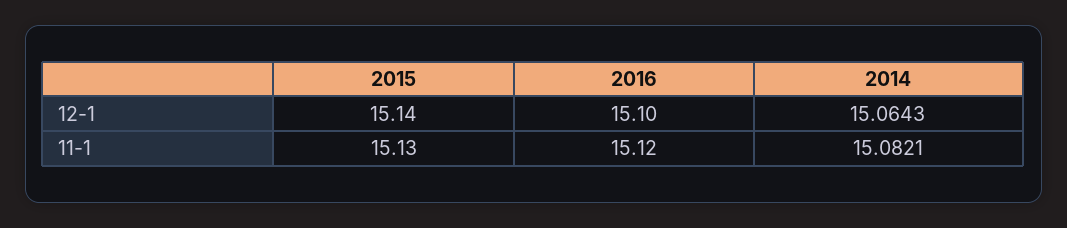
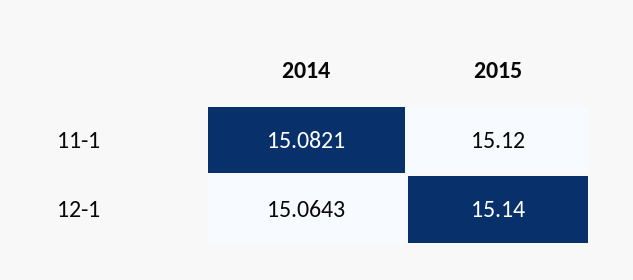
2016, 12-1: 15.1 -> none
2015, 11-1: 15.13 -> 15.12
2016, 11-1: 15.12 -> none

